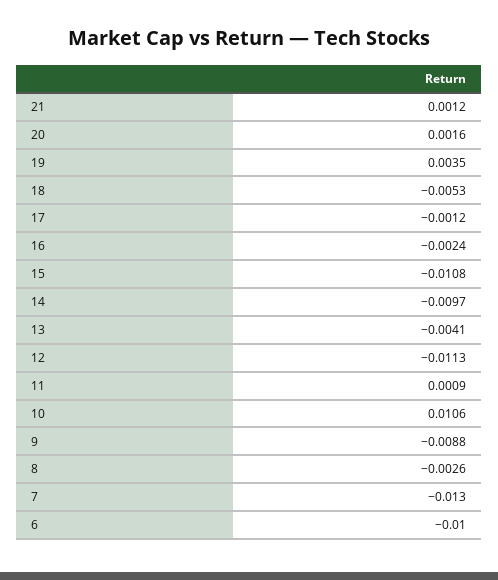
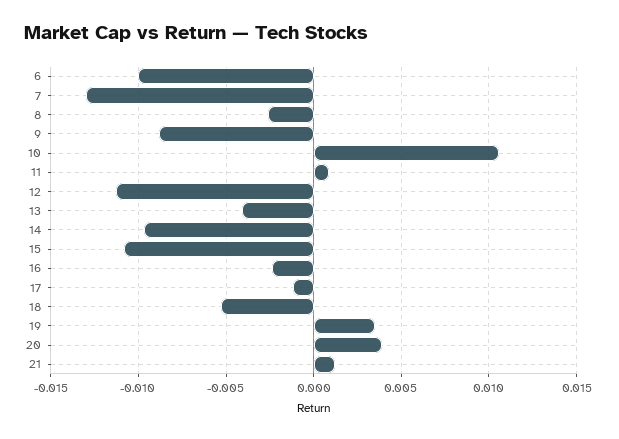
20: 0.0016 -> 0.004

